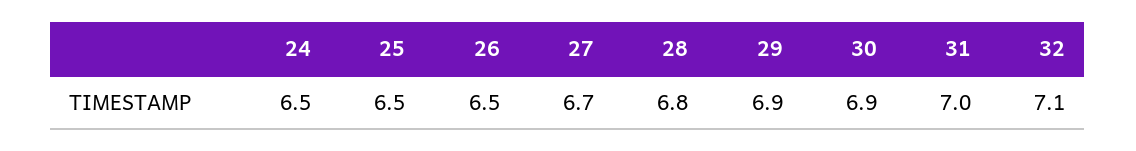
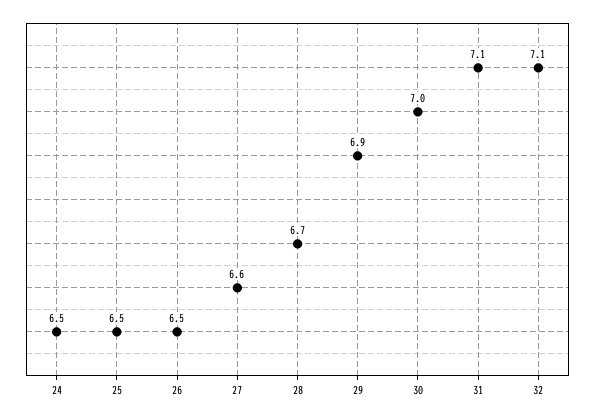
27: 6.7 -> 6.6
28: 6.8 -> 6.7
30: 6.9 -> 7
31: 7 -> 7.1

